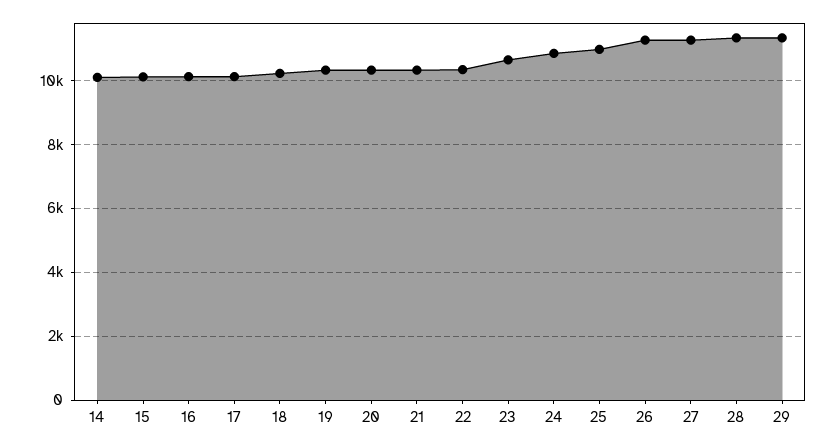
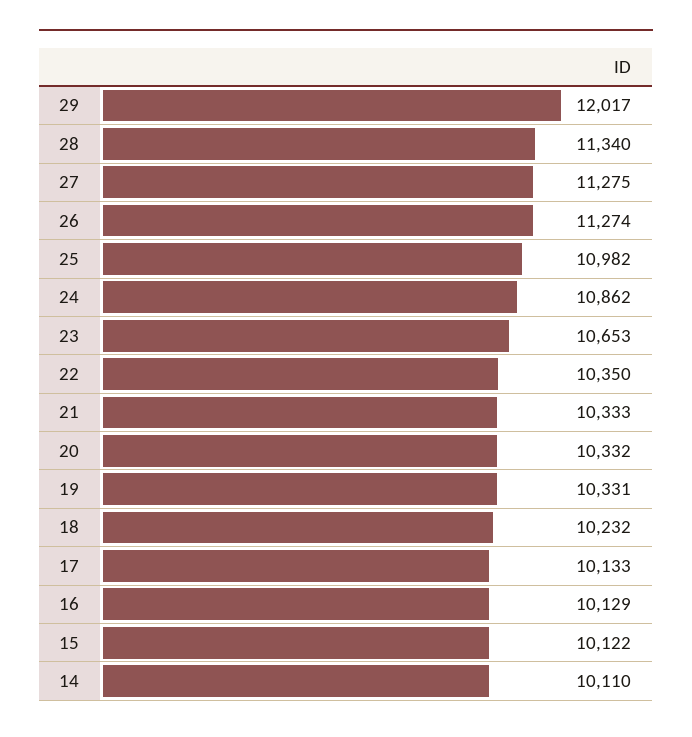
29: 11400 -> 12017

